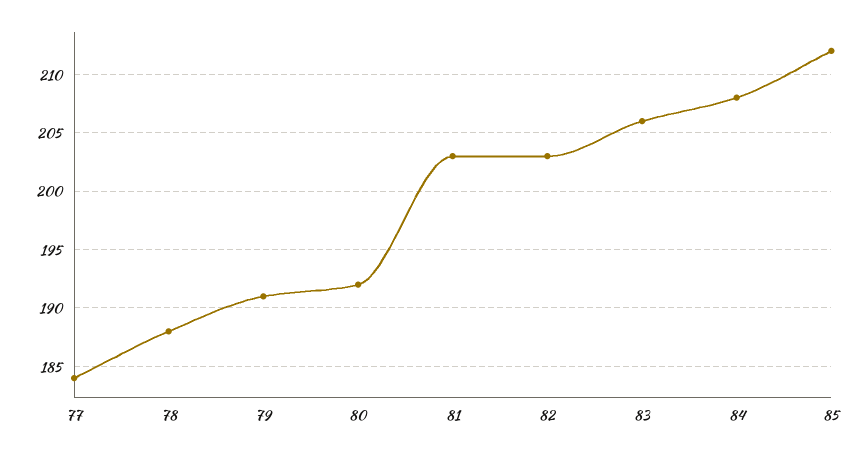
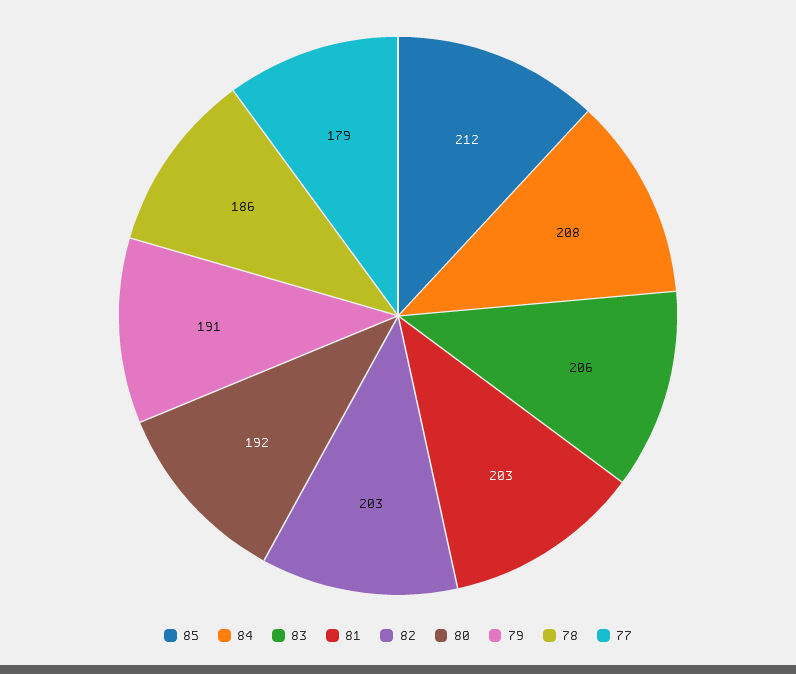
77: 184 -> 179
78: 188 -> 186

